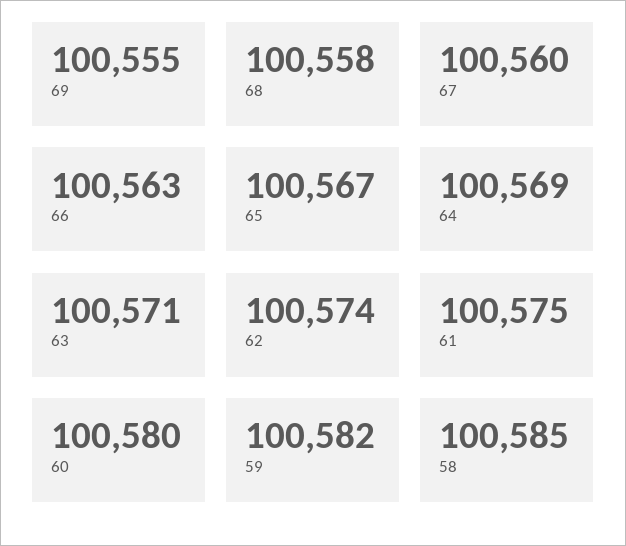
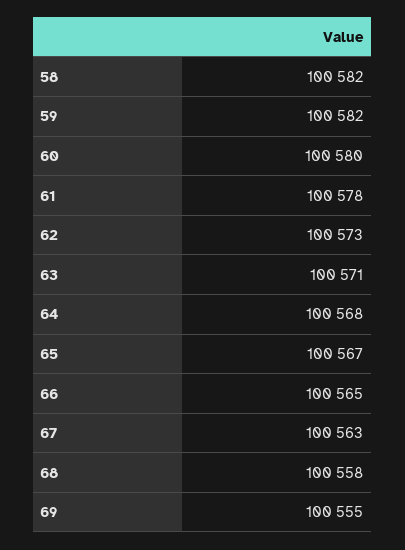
67: 100560 -> 100563
66: 100563 -> 100565
64: 100569 -> 100568
62: 100574 -> 100573
61: 100575 -> 100578
58: 100585 -> 100582

